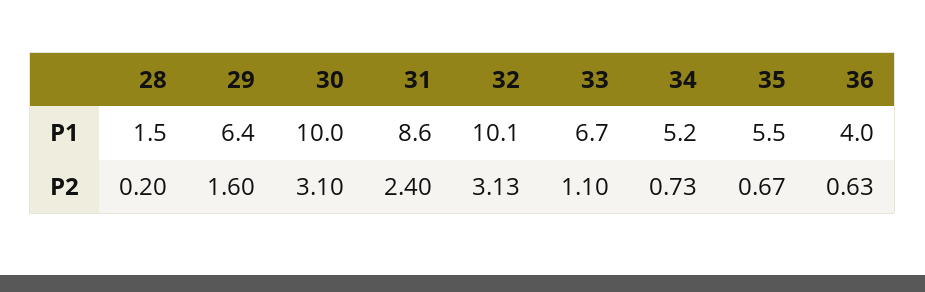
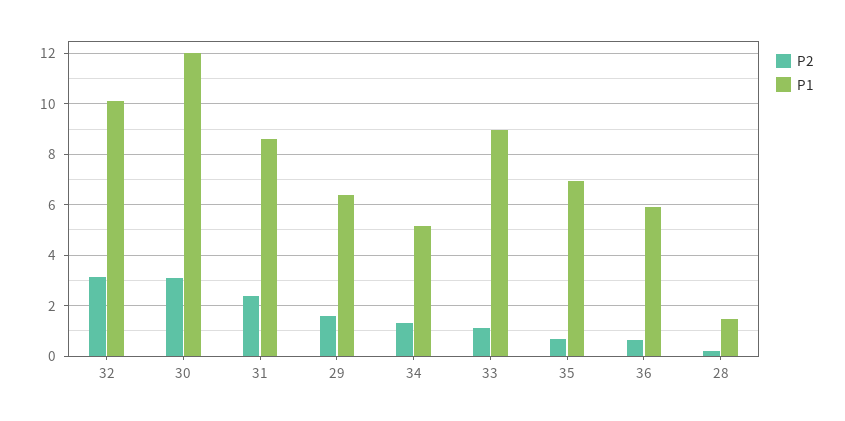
P1, 30: 10 -> 12
P1, 33: 6.7 -> 9
P1, 35: 5.5 -> 7
P1, 36: 4 -> 6
P2, 34: 0.73 -> 1.25

